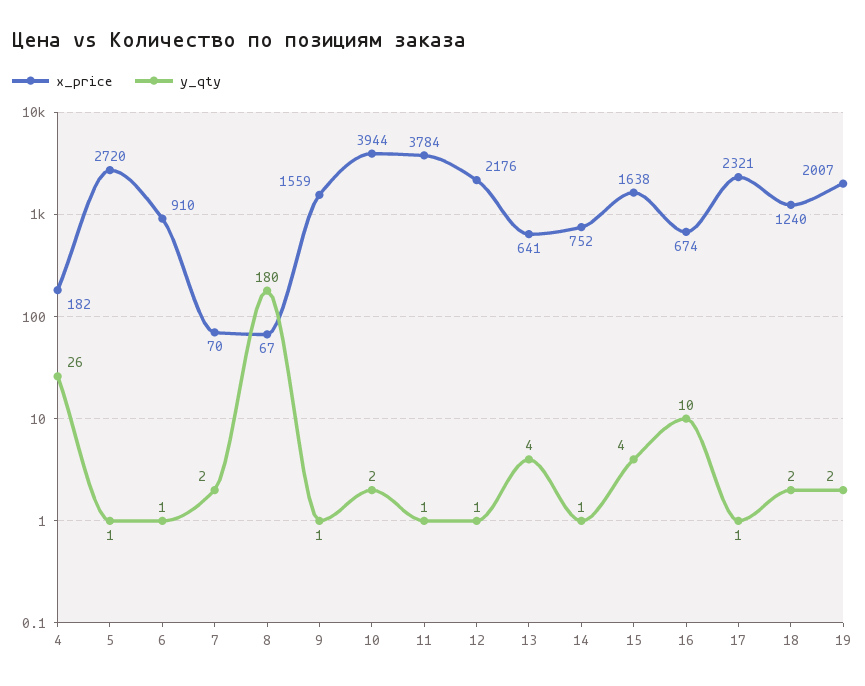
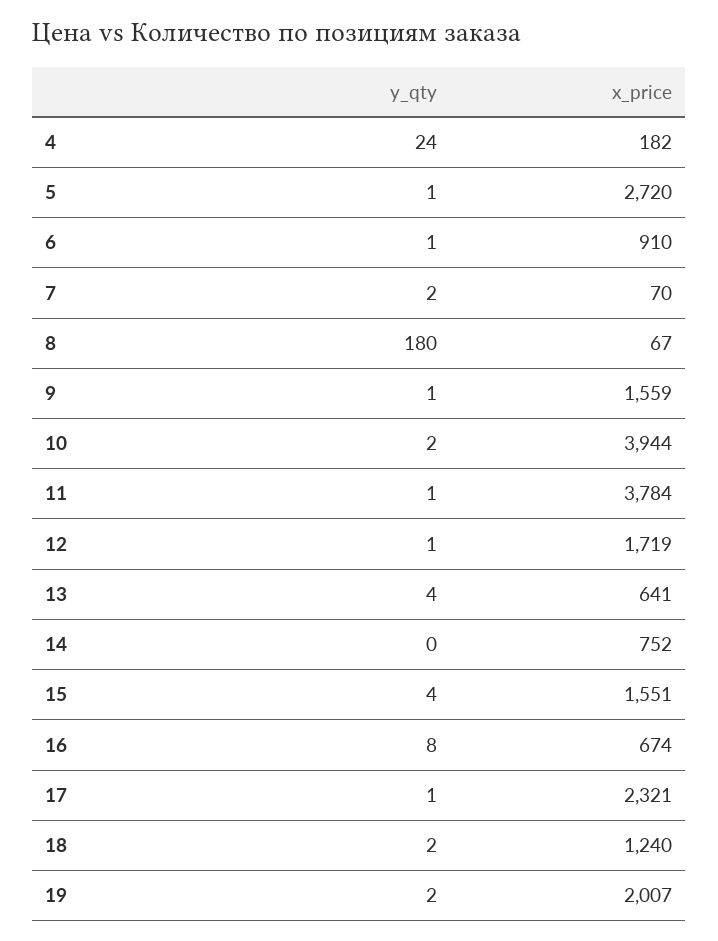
y_qty, 4: 26 -> 24
x_price, 12: 2176 -> 1719
y_qty, 14: 1 -> 0
x_price, 15: 1638 -> 1551
y_qty, 16: 10 -> 8

